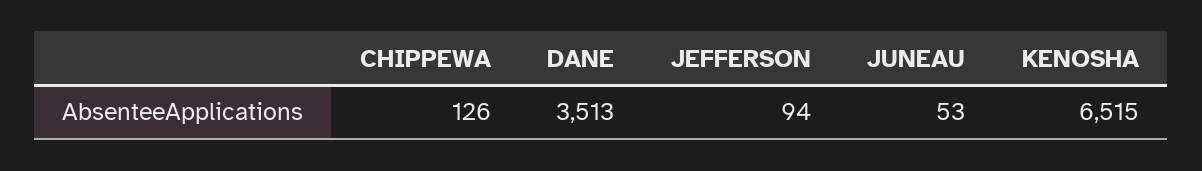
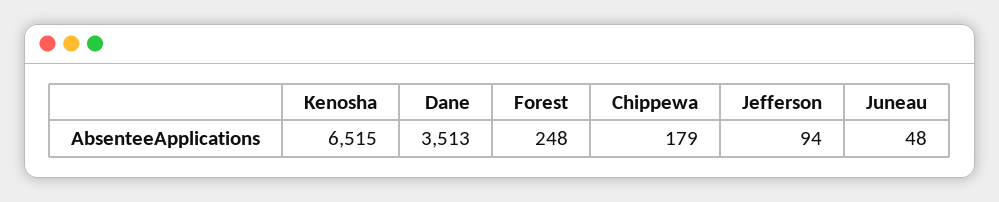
CHIPPEWA: 126 -> 179
JUNEAU: 53 -> 48
Forest: none -> 248

